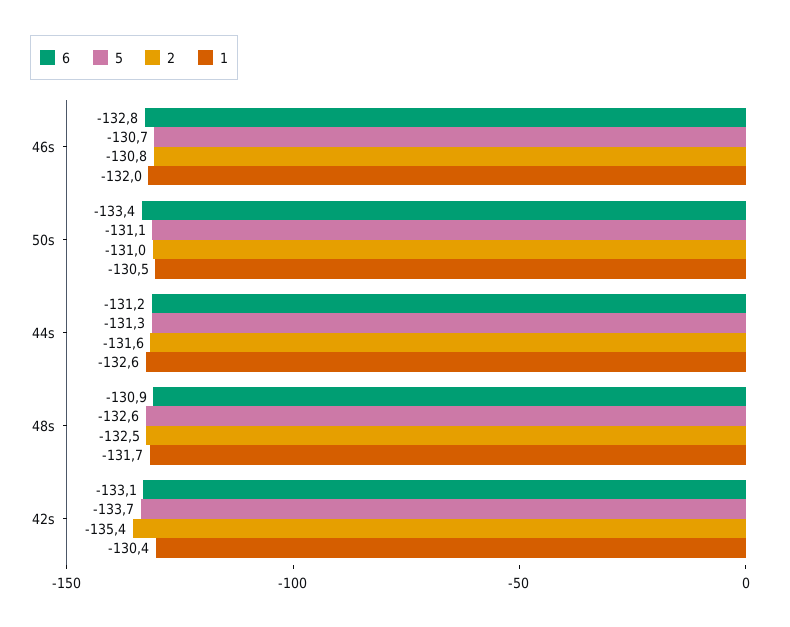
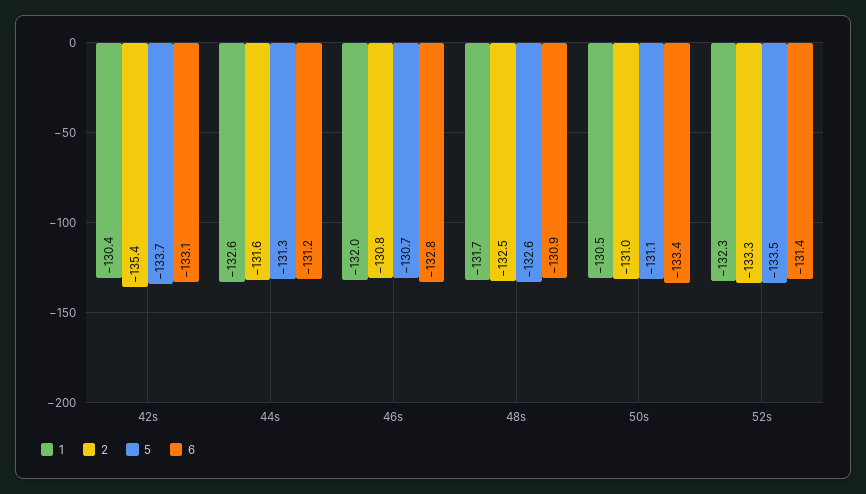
1, 52s: none -> -132.3
2, 52s: none -> -133.3
5, 52s: none -> -133.5
6, 52s: none -> -131.4

